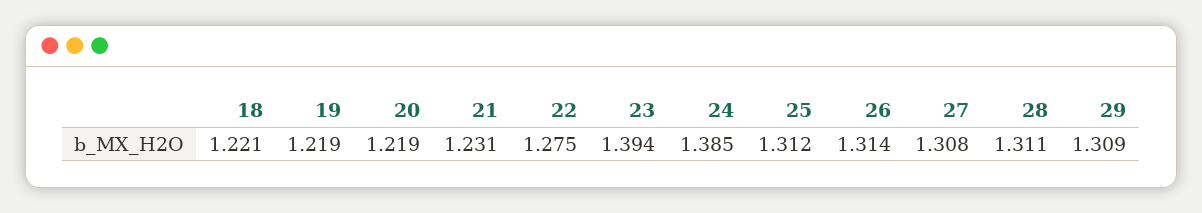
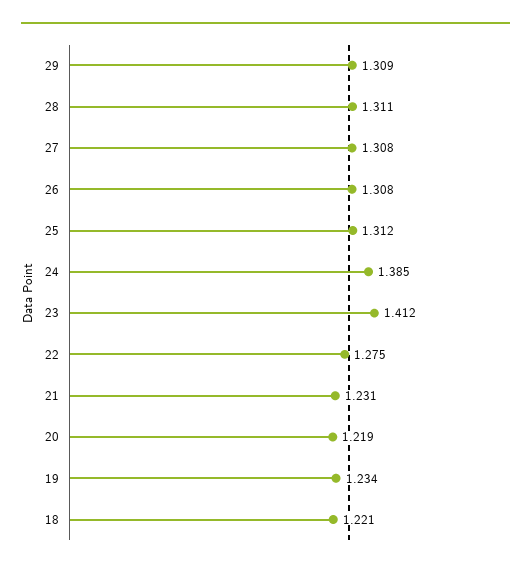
19: 1.219 -> 1.234
23: 1.394 -> 1.412
26: 1.314 -> 1.308

